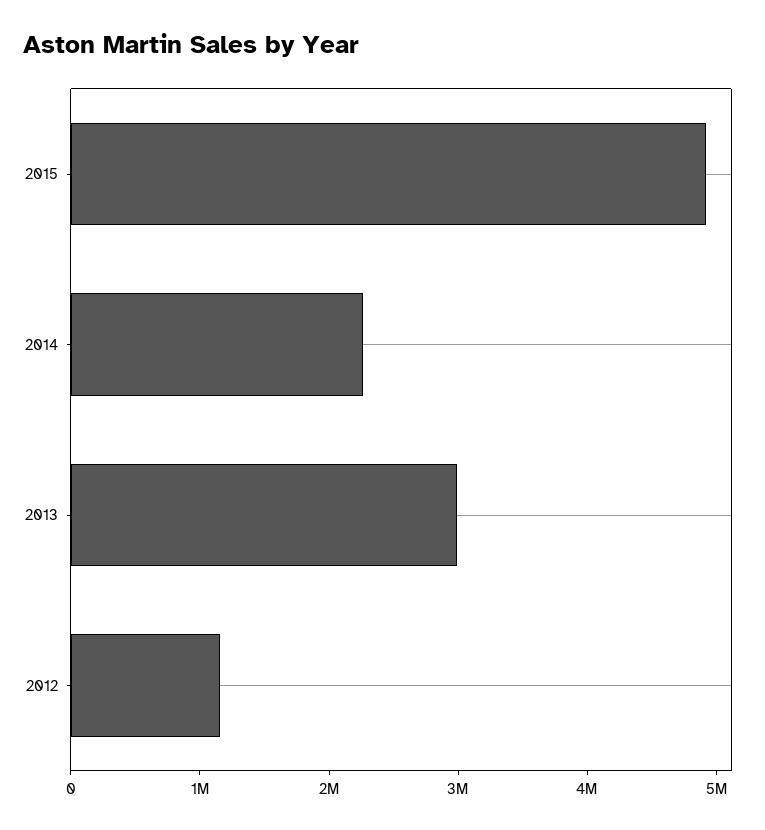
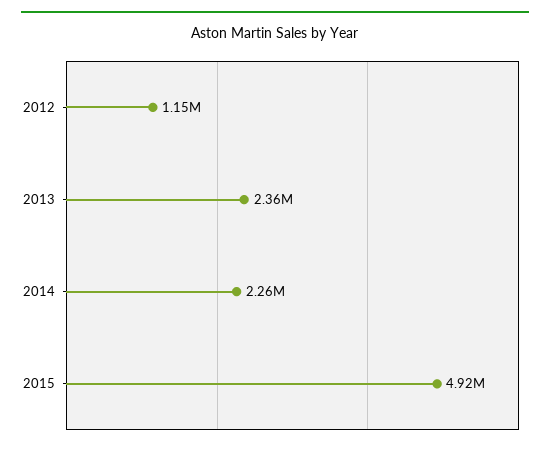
2013: 3000000 -> 2360000

